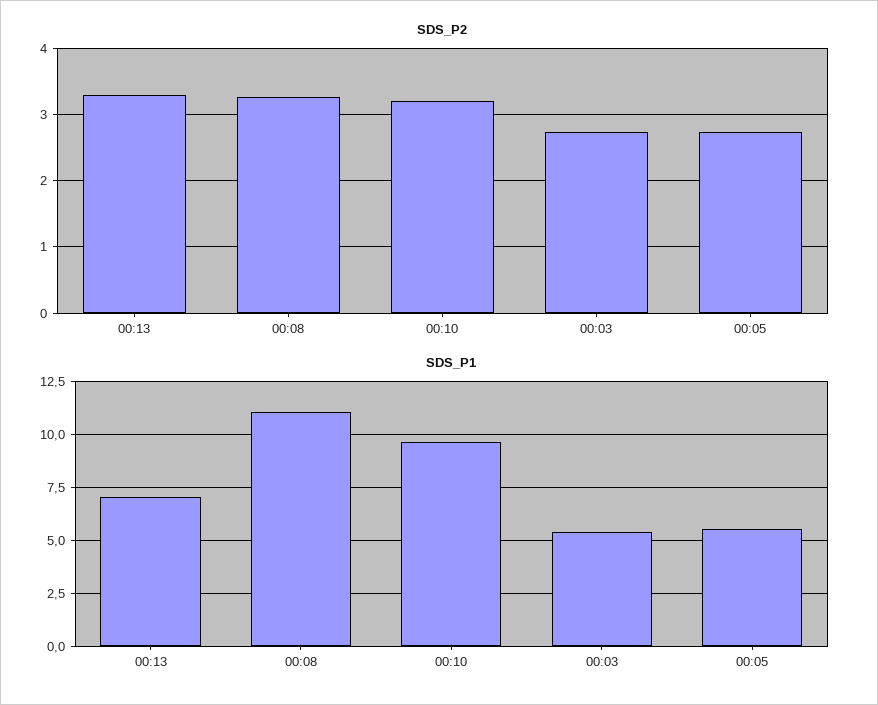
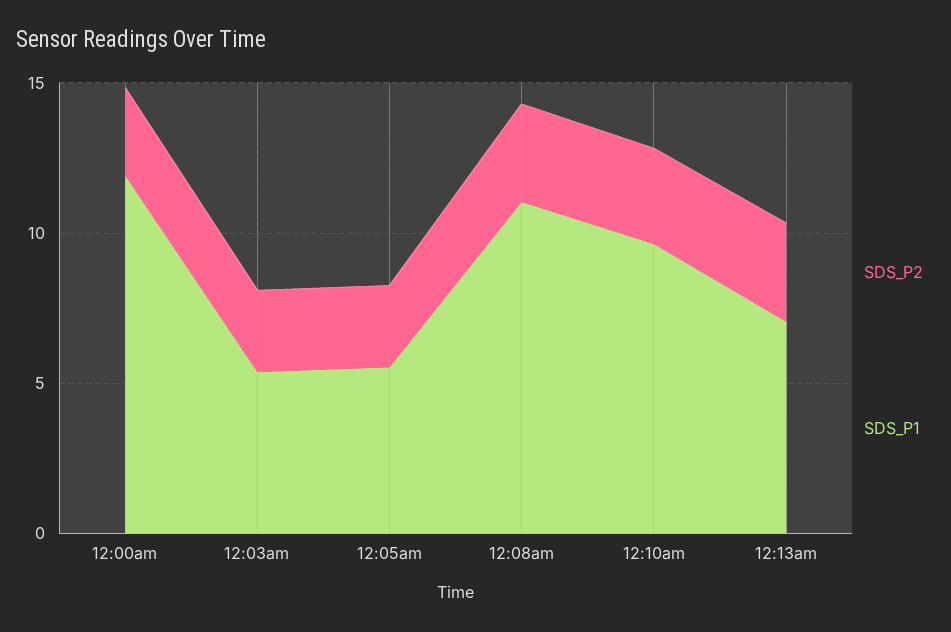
SDS_P2, 12:00am: none -> 3
SDS_P1, 12:00am: none -> 12

